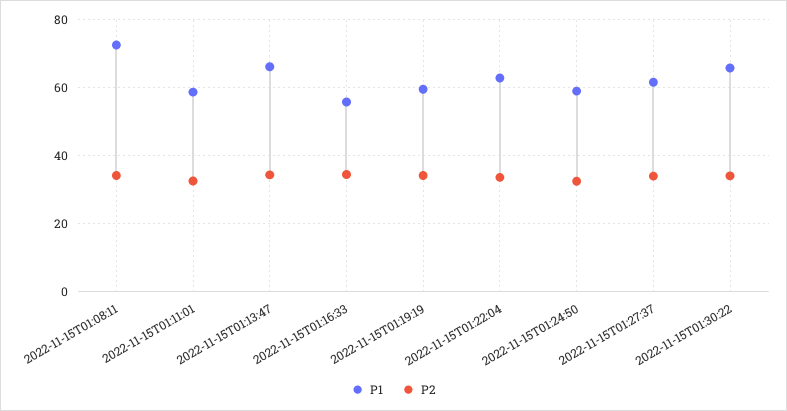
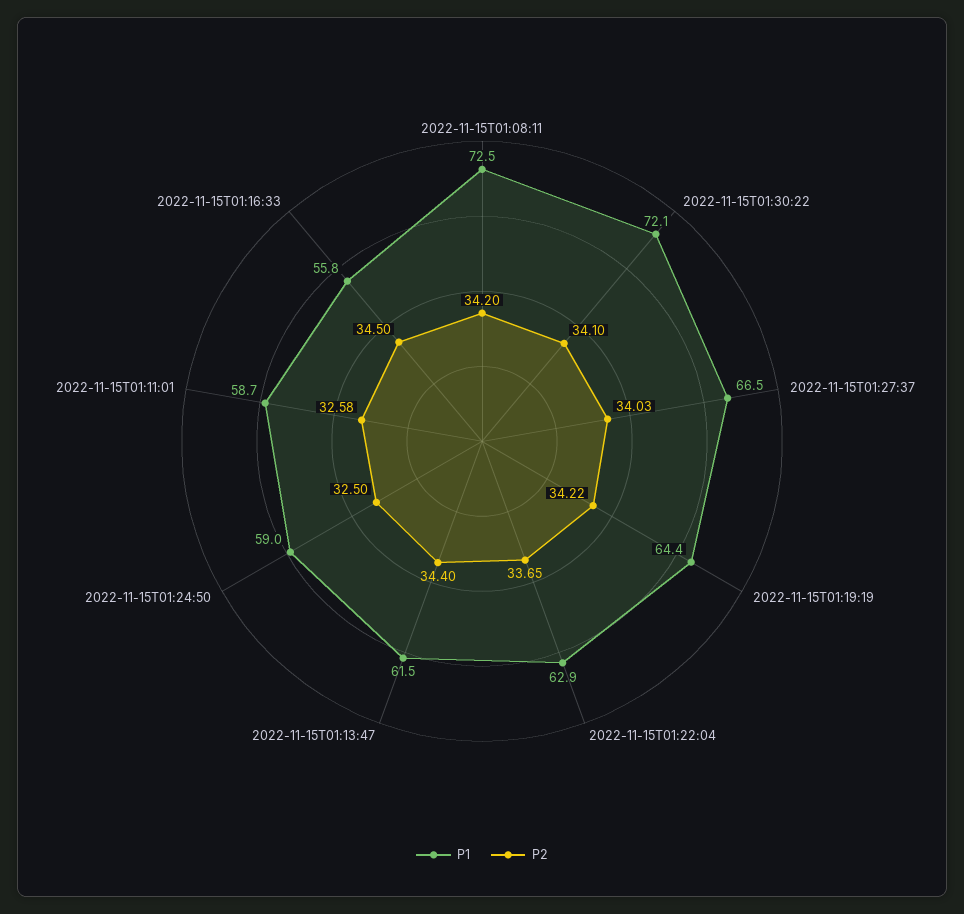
P1, 2022-11-15T01:13:47: 66 -> 61.5
P1, 2022-11-15T01:19:19: 60 -> 64.4
P1, 2022-11-15T01:27:37: 62 -> 66.5
P1, 2022-11-15T01:30:22: 66 -> 72.1

